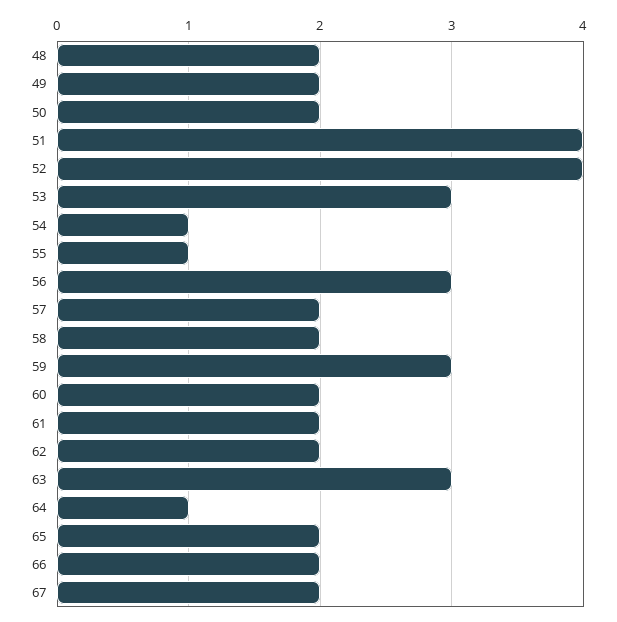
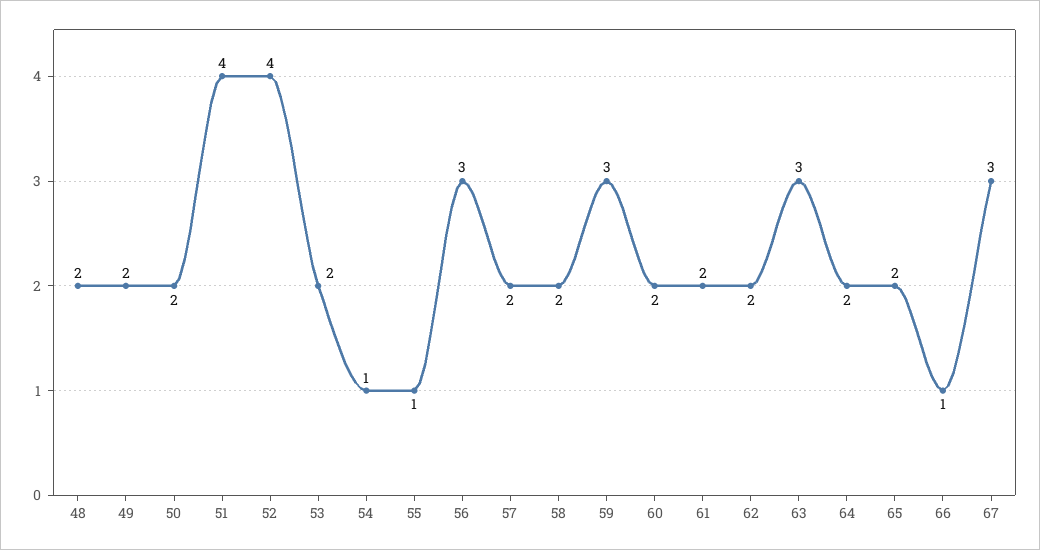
53: 3 -> 2
64: 1 -> 2
66: 2 -> 1
67: 2 -> 3

